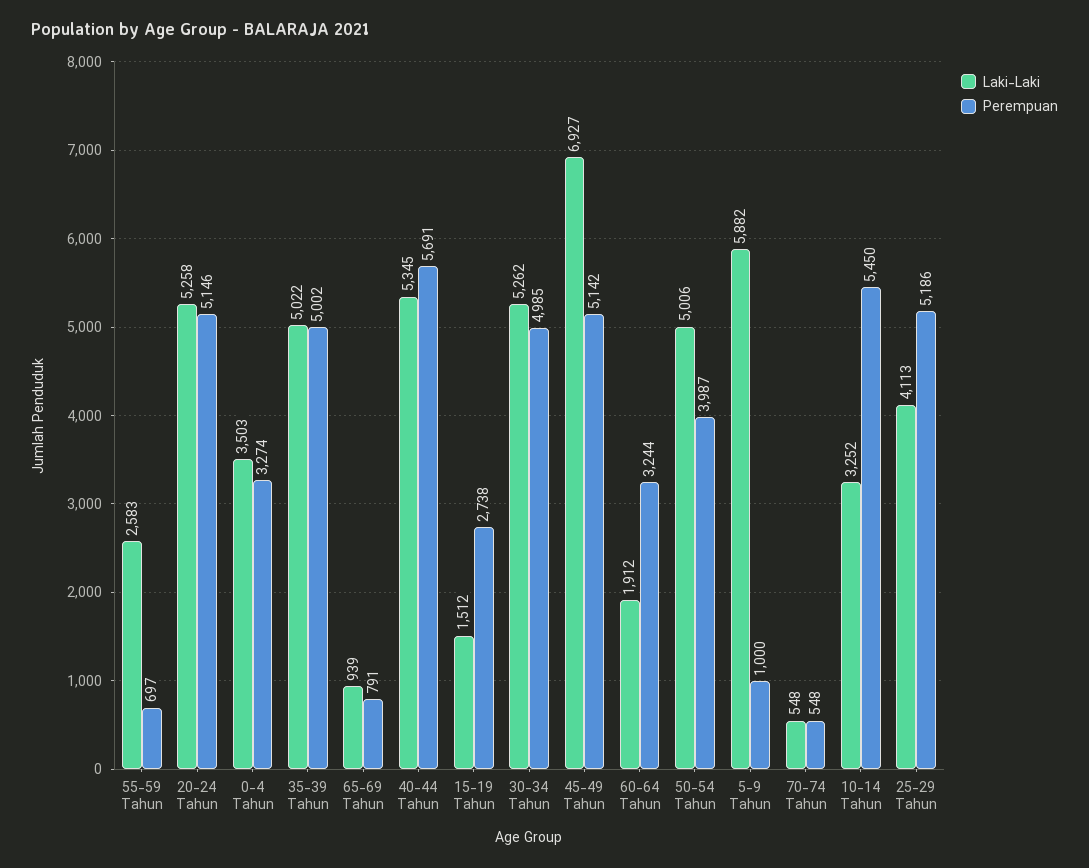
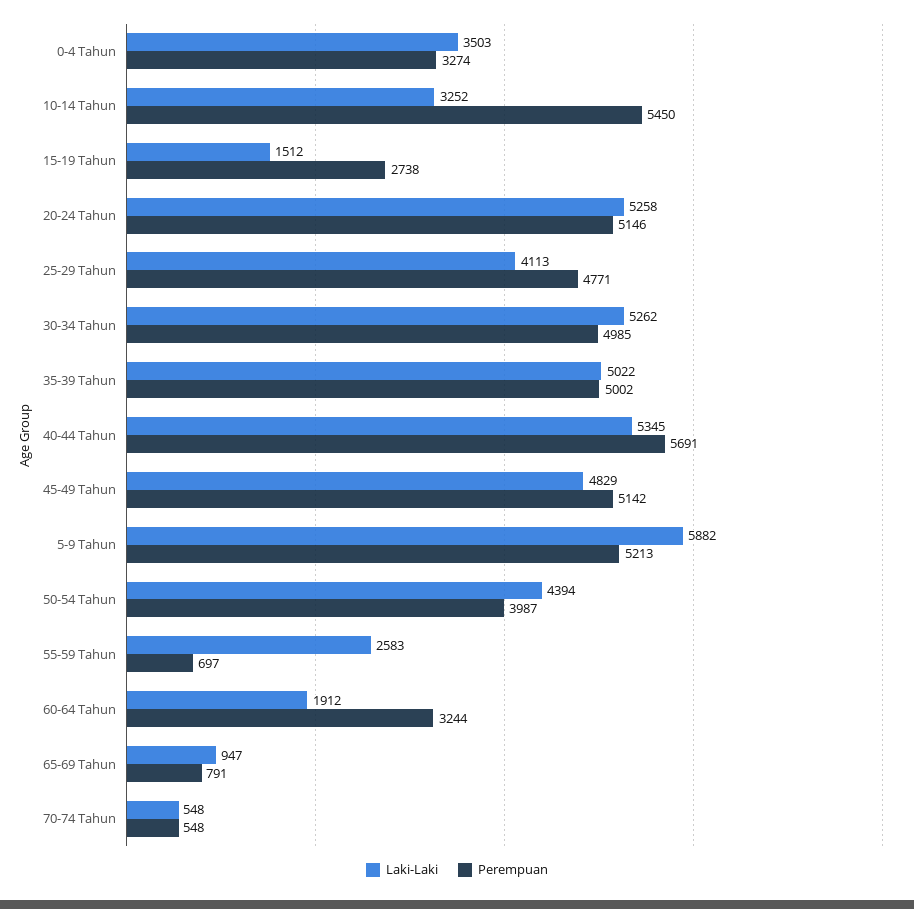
Laki-Laki, 65-69 Tahun: 939 -> 947
Laki-Laki, 45-49 Tahun: 6927 -> 4829
Laki-Laki, 50-54 Tahun: 5006 -> 4394
Perempuan, 5-9 Tahun: 1000 -> 5213
Perempuan, 25-29 Tahun: 5186 -> 4771

